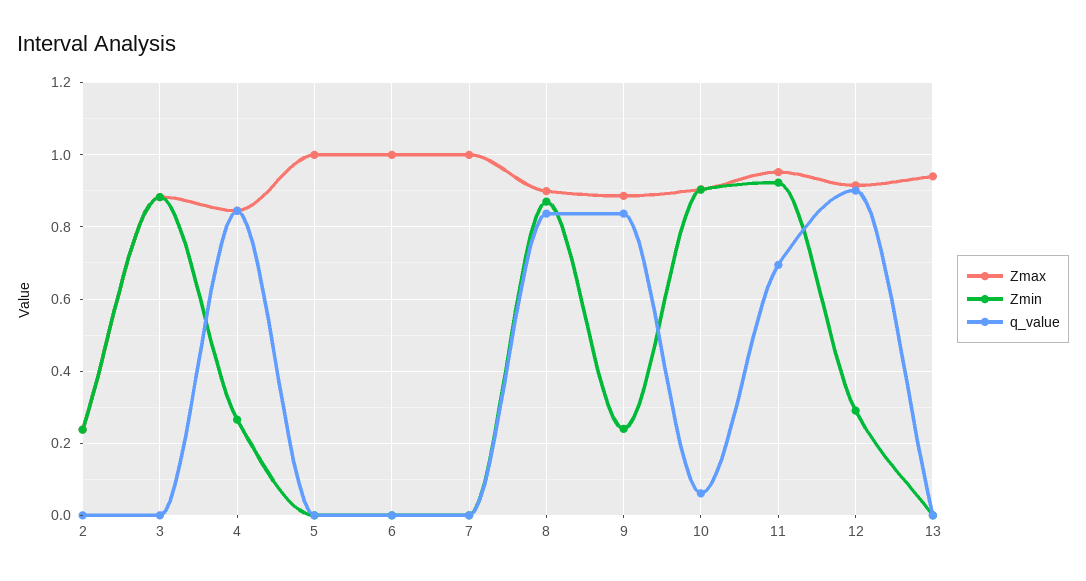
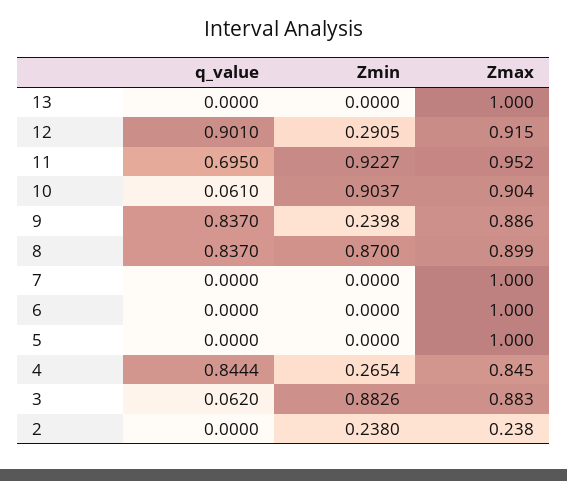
q_value, 3: 0 -> 0.062
Zmax, 13: 0.94 -> 1

